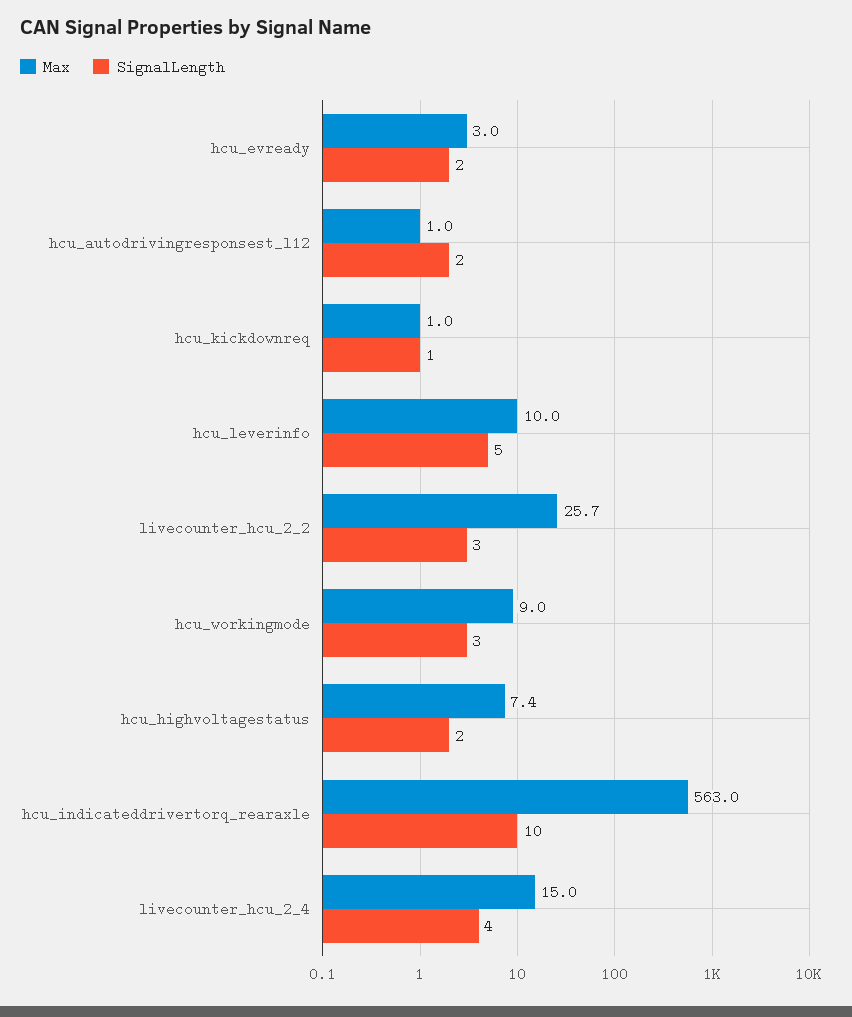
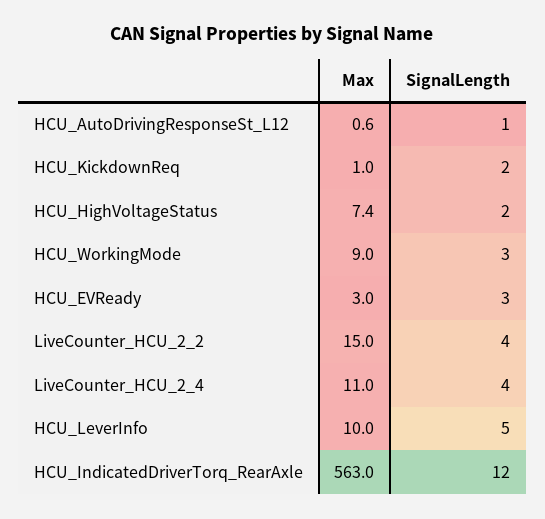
SignalLength, hcu_evready: 2 -> 3
Max, hcu_autodrivingresponsest_l12: 1 -> 0.6
SignalLength, hcu_autodrivingresponsest_l12: 2 -> 1
SignalLength, hcu_kickdownreq: 1 -> 2
Max, livecounter_hcu_2_2: 25.7 -> 15
SignalLength, livecounter_hcu_2_2: 3 -> 4
SignalLength, hcu_indicateddrivertorq_rearaxle: 10 -> 12
Max, livecounter_hcu_2_4: 15 -> 11

